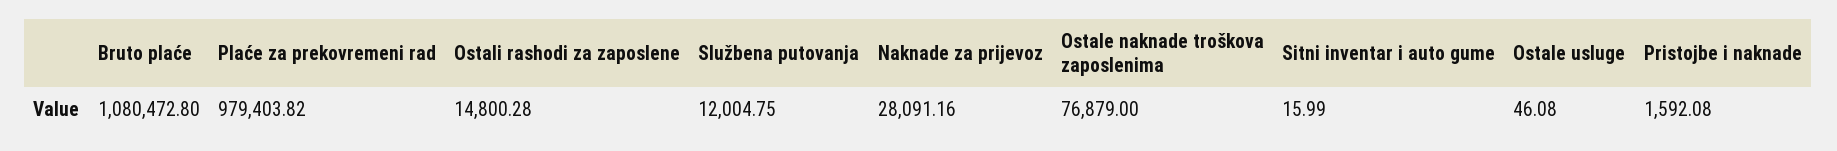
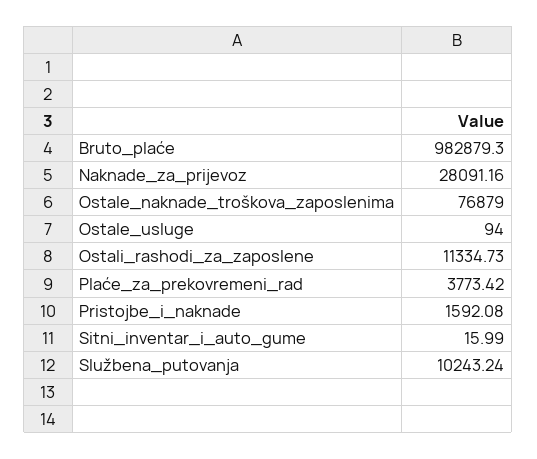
Bruto plaće: 1080472.8 -> 982879.3
Plaće za prekovremeni rad: 979403.82 -> 3773.42
Ostali rashodi za zaposlene: 14800.28 -> 11334.73
Službena putovanja: 12004.75 -> 10243.24
Ostale usluge: 46.08 -> 94

